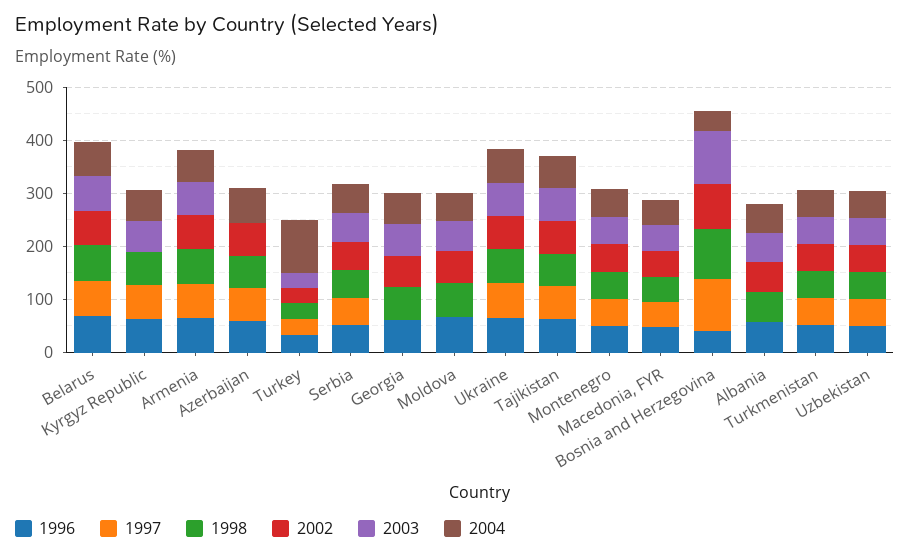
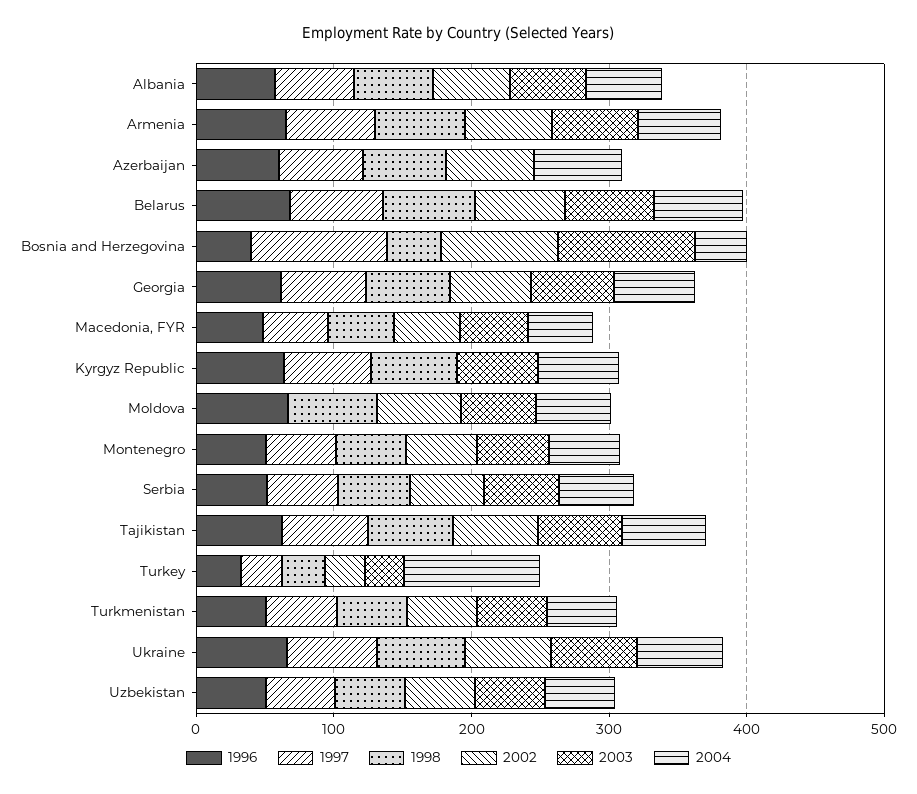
1997, Georgia: 0 -> 60
1998, Bosnia and Herzegovina: 100 -> 40
1997, Albania: 0 -> 60

